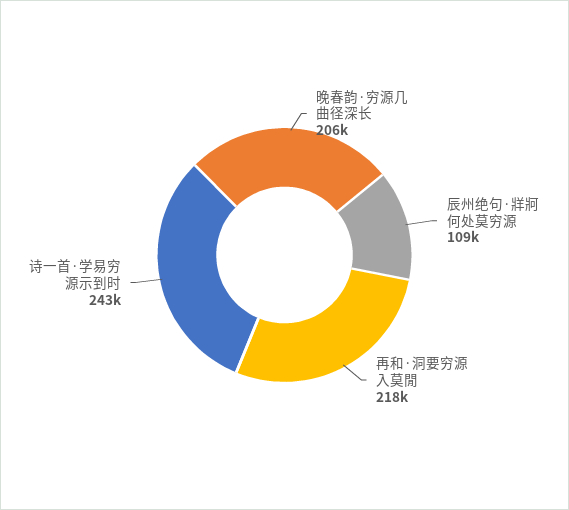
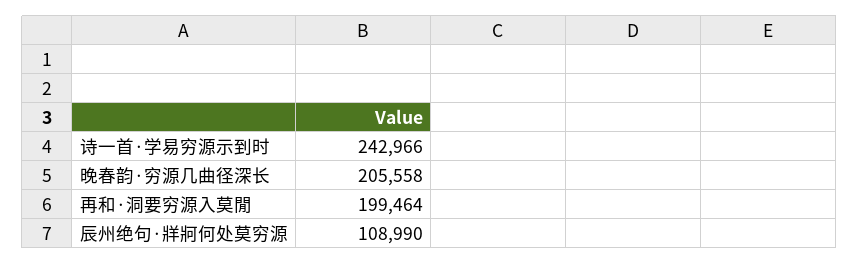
再和·洞要穷源入莫閒: 218000 -> 199464

